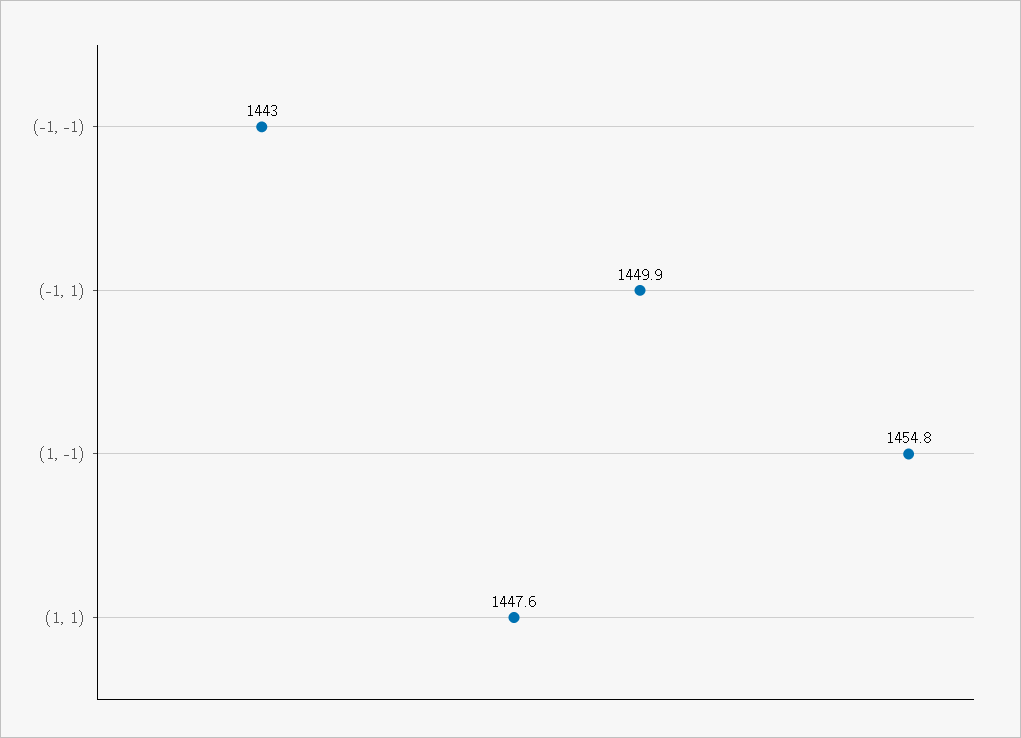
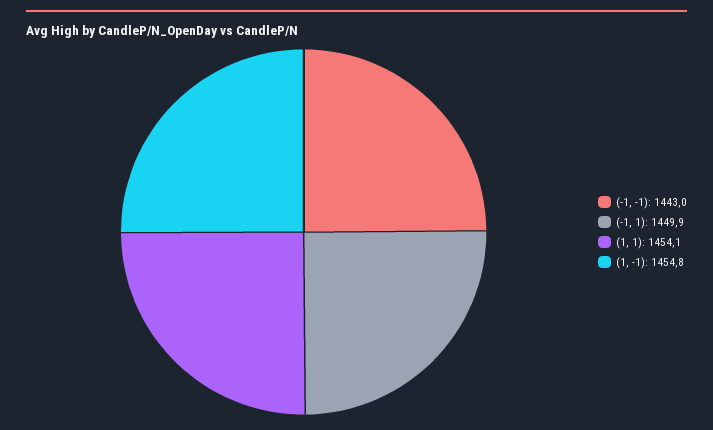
(1, 1): 1447.6 -> 1454.1

